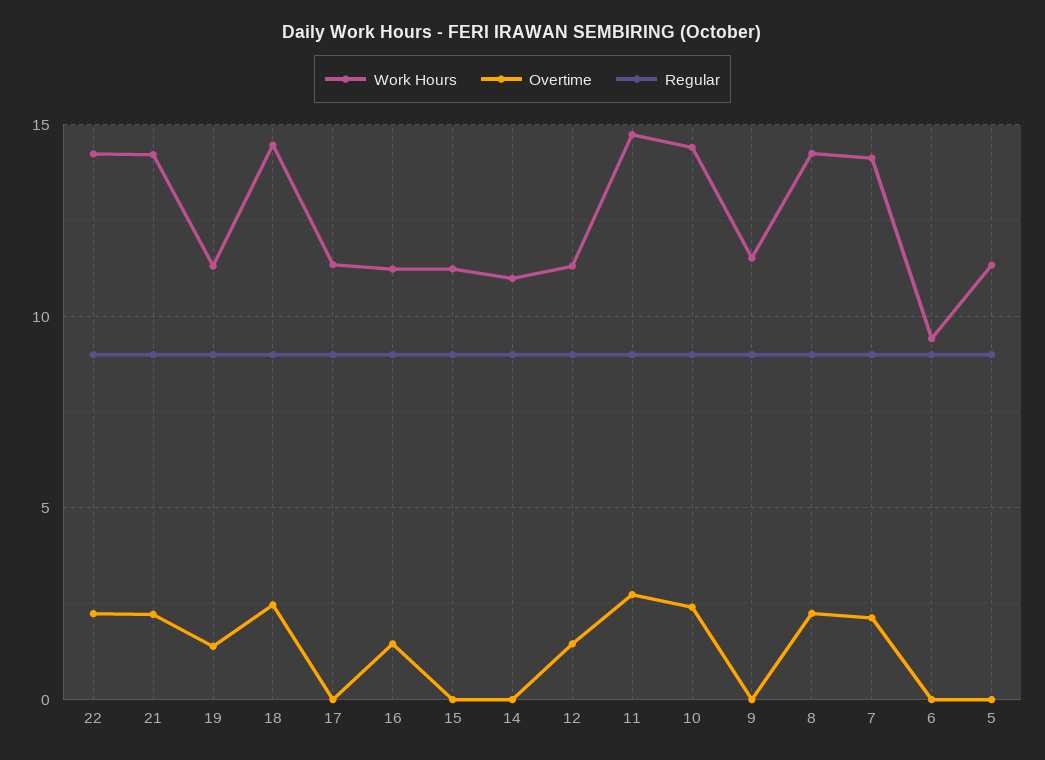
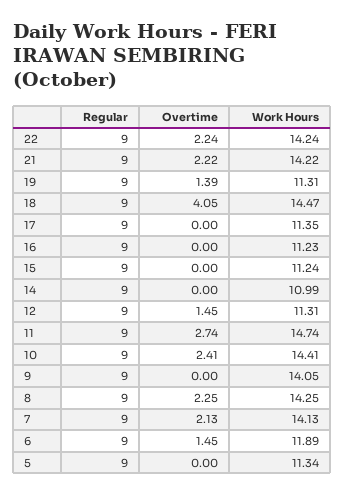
Overtime, 18: 2.5 -> 4.05
Overtime, 16: 1.5 -> 0
Work Hours, 9: 11.5 -> 14.05
Work Hours, 6: 9.5 -> 11.89
Overtime, 6: 0 -> 1.45

